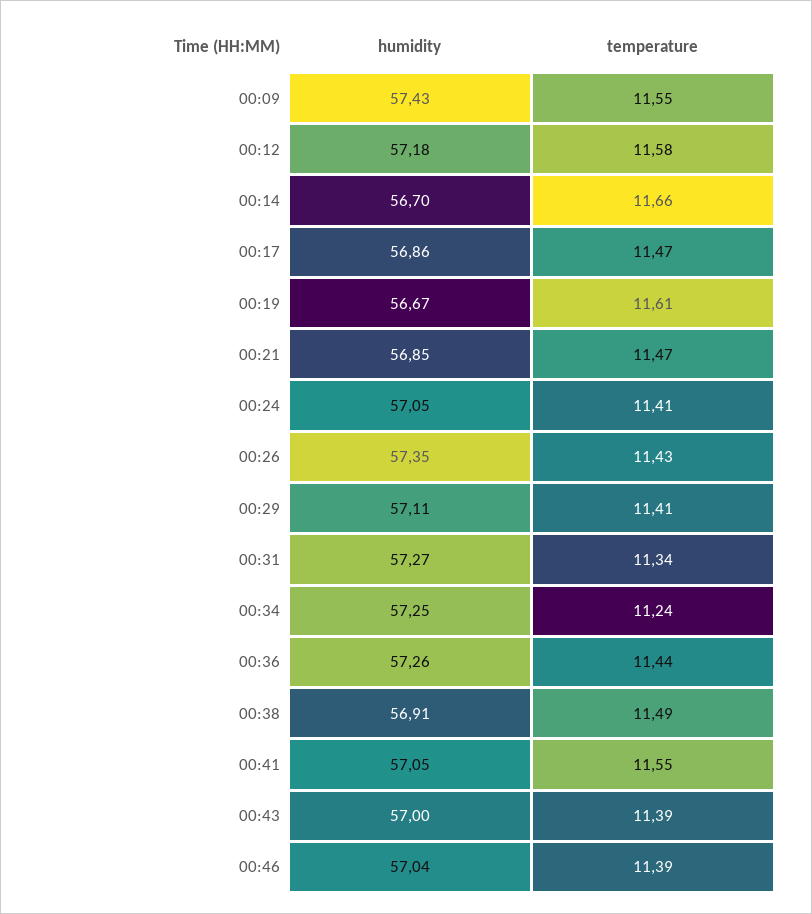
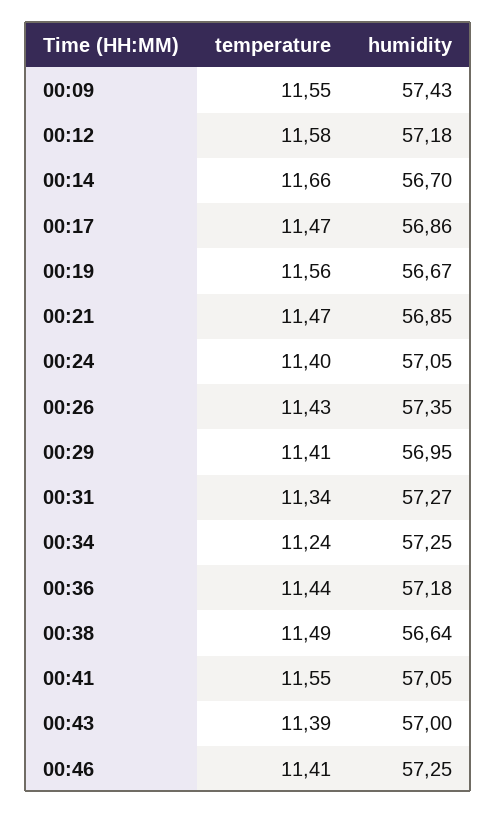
temperature, 00:19: 11.61 -> 11.56
temperature, 00:24: 11.41 -> 11.4
humidity, 00:29: 57.11 -> 56.95
humidity, 00:36: 57.26 -> 57.18
humidity, 00:38: 56.91 -> 56.64
humidity, 00:46: 57.04 -> 57.25
temperature, 00:46: 11.39 -> 11.41

